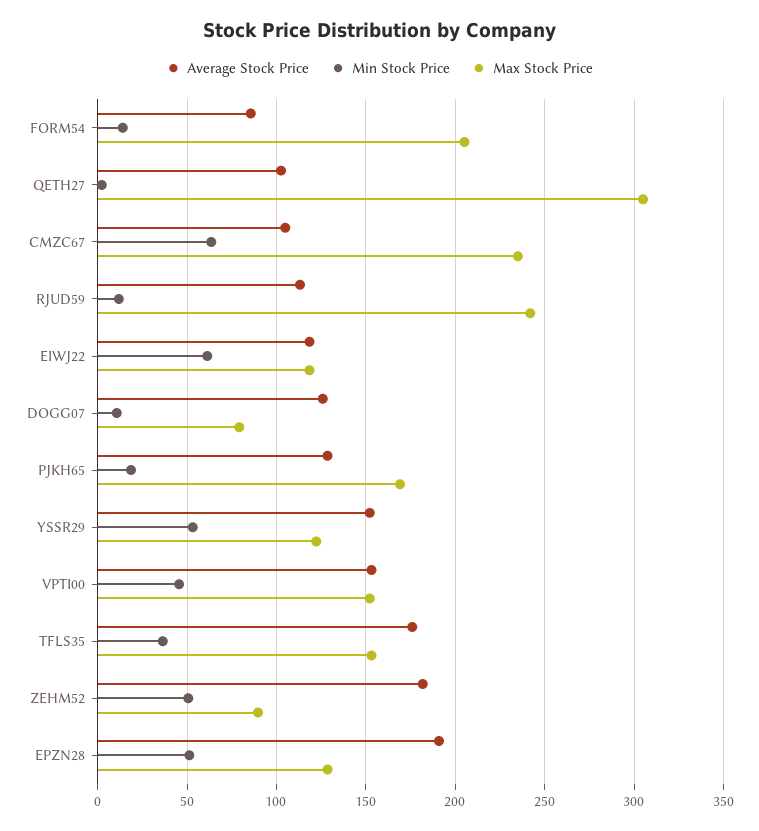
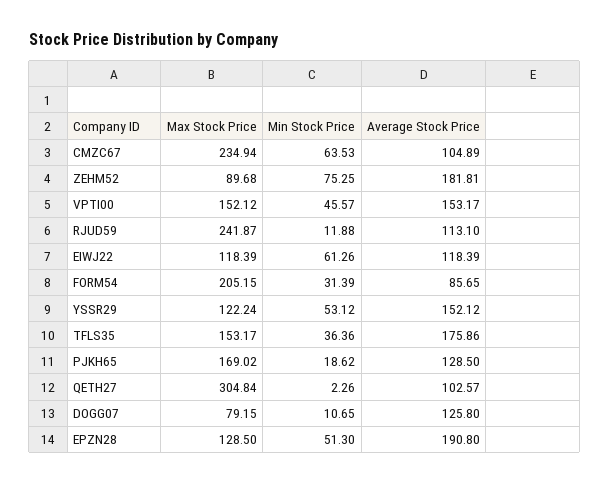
Min Stock Price, FORM54: 15 -> 31.39
Min Stock Price, ZEHM52: 50 -> 75.25

